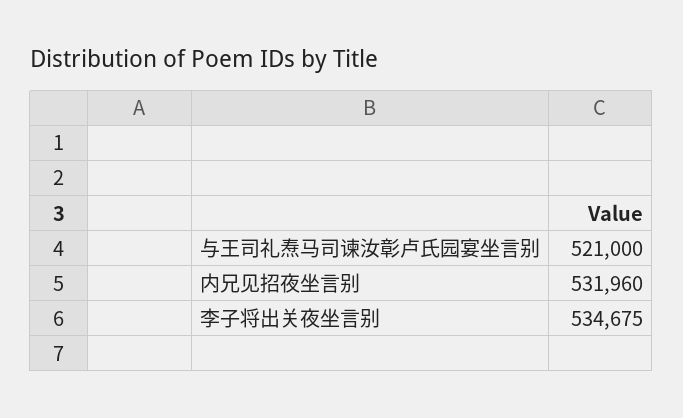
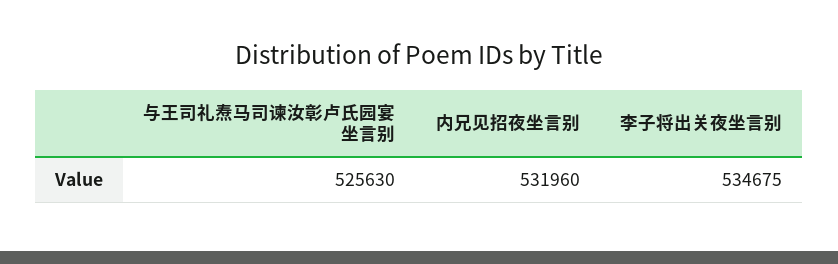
与王司礼焘马司谏汝彰卢氏园宴坐言别: 521000 -> 525630

